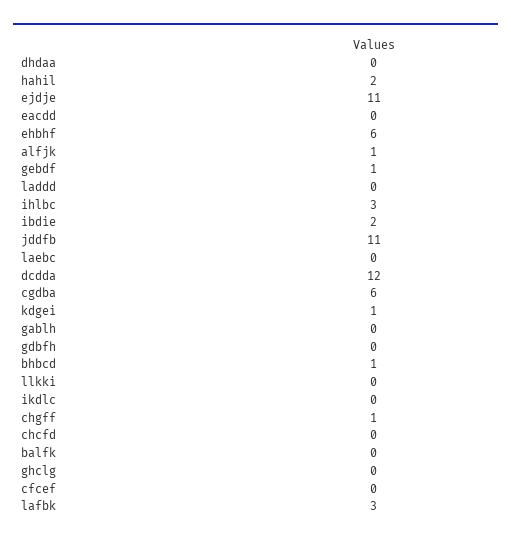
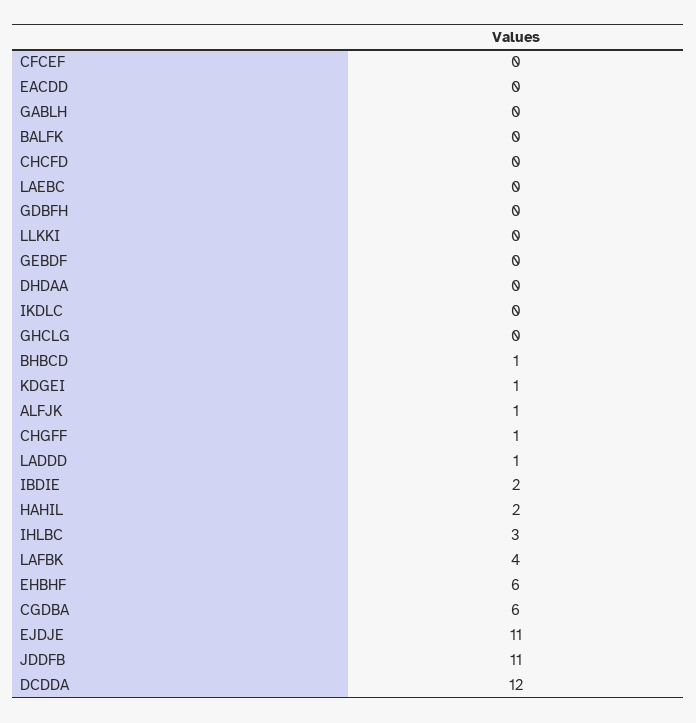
gebdf: 1 -> 0
laddd: 0 -> 1
lafbk: 3 -> 4

